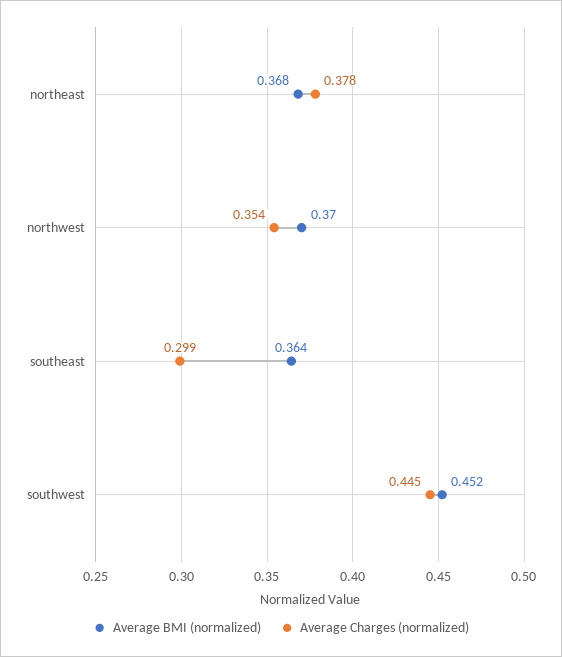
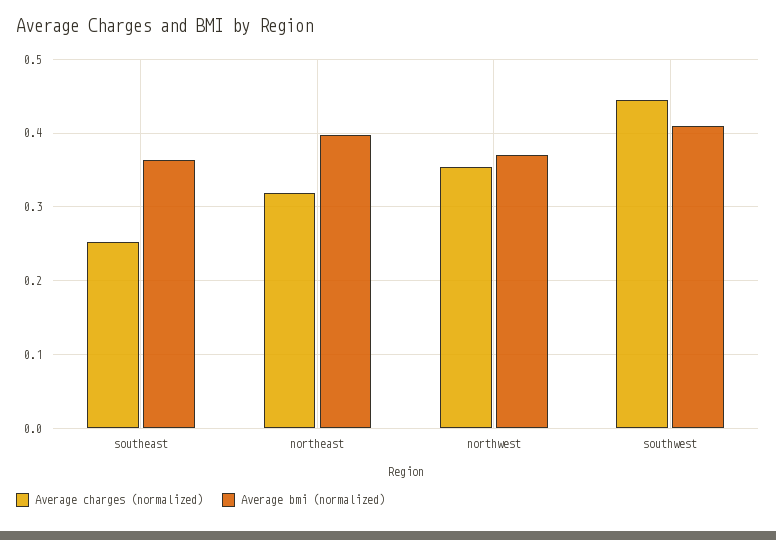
Average BMI (normalized), northeast: 0.368 -> 0.4
Average Charges (normalized), northeast: 0.378 -> 0.32
Average Charges (normalized), southeast: 0.299 -> 0.25
Average BMI (normalized), southwest: 0.452 -> 0.41

